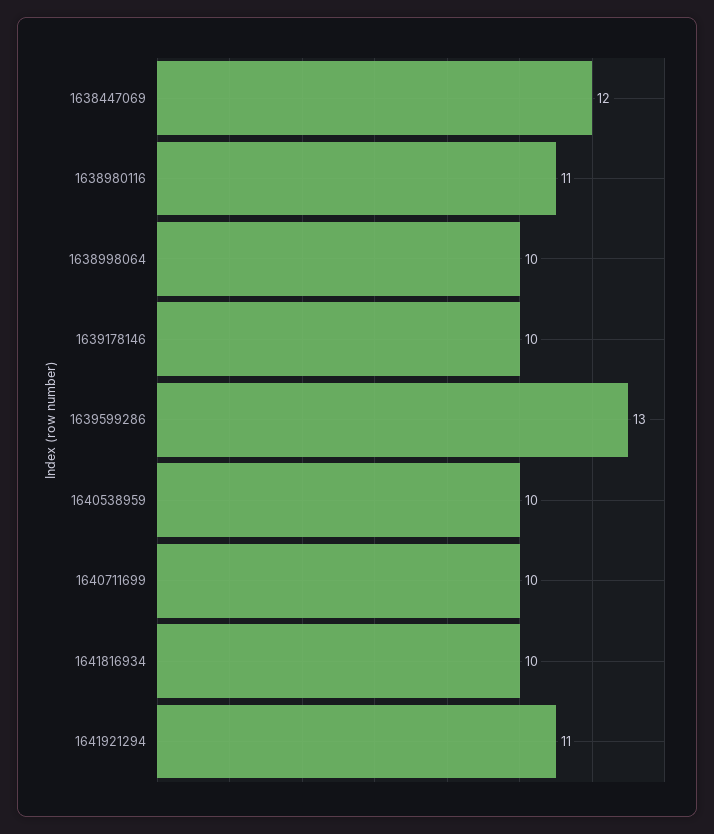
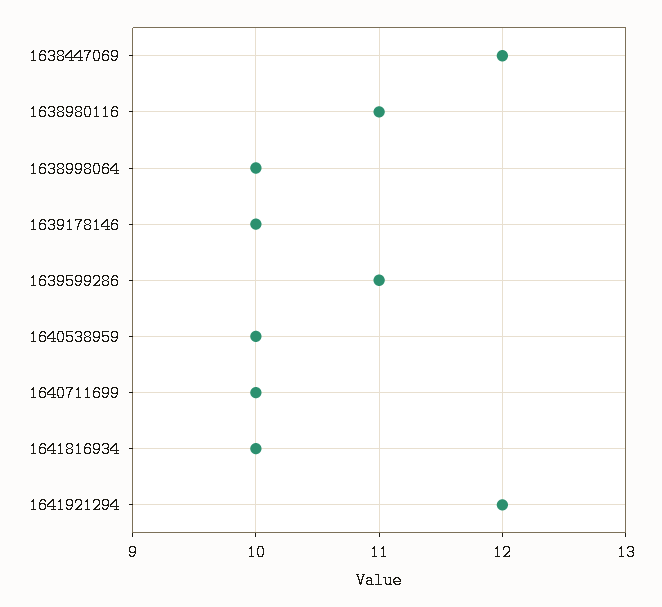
1639599286: 13 -> 11
1641921294: 11 -> 12

